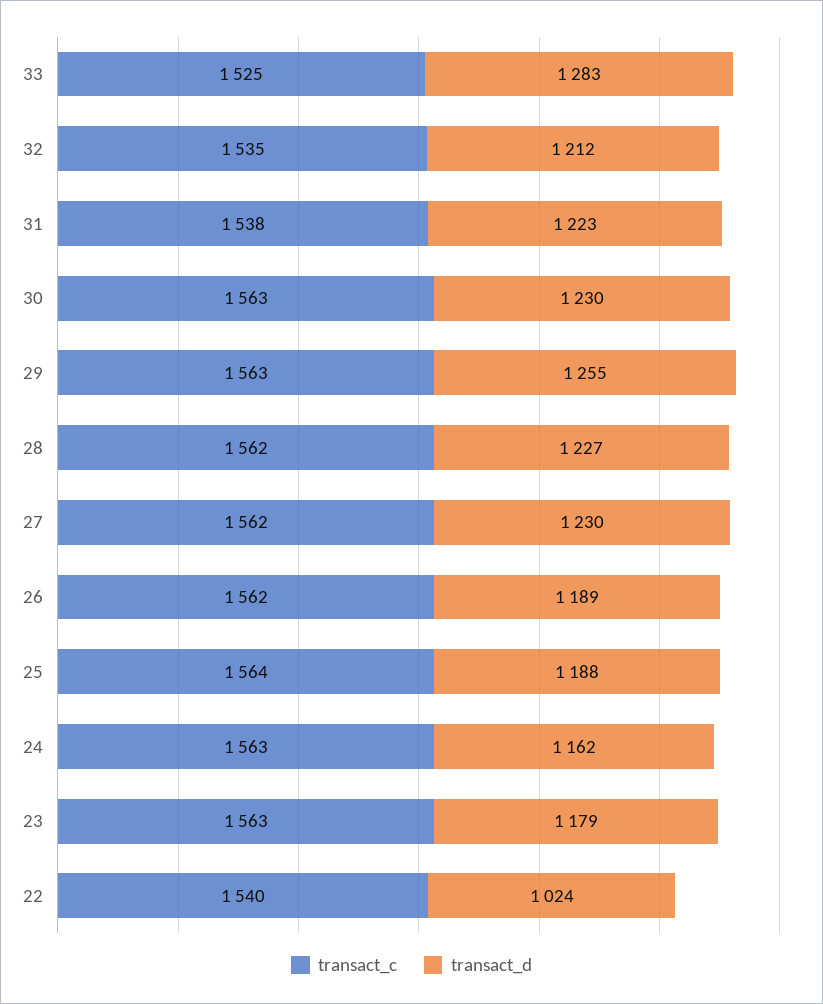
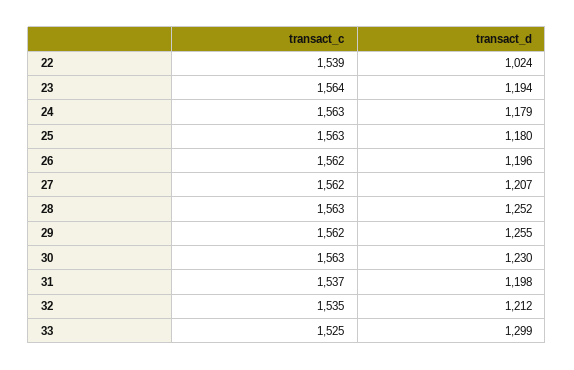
transact_d, 33: 1283 -> 1299
transact_c, 31: 1538 -> 1537
transact_d, 31: 1223 -> 1198
transact_c, 29: 1563 -> 1562
transact_c, 28: 1562 -> 1563
transact_d, 28: 1227 -> 1252
transact_d, 27: 1230 -> 1207
transact_d, 26: 1189 -> 1196
transact_c, 25: 1564 -> 1563
transact_d, 25: 1188 -> 1180
transact_d, 24: 1162 -> 1179
transact_c, 23: 1563 -> 1564
transact_d, 23: 1179 -> 1194
transact_c, 22: 1540 -> 1539

